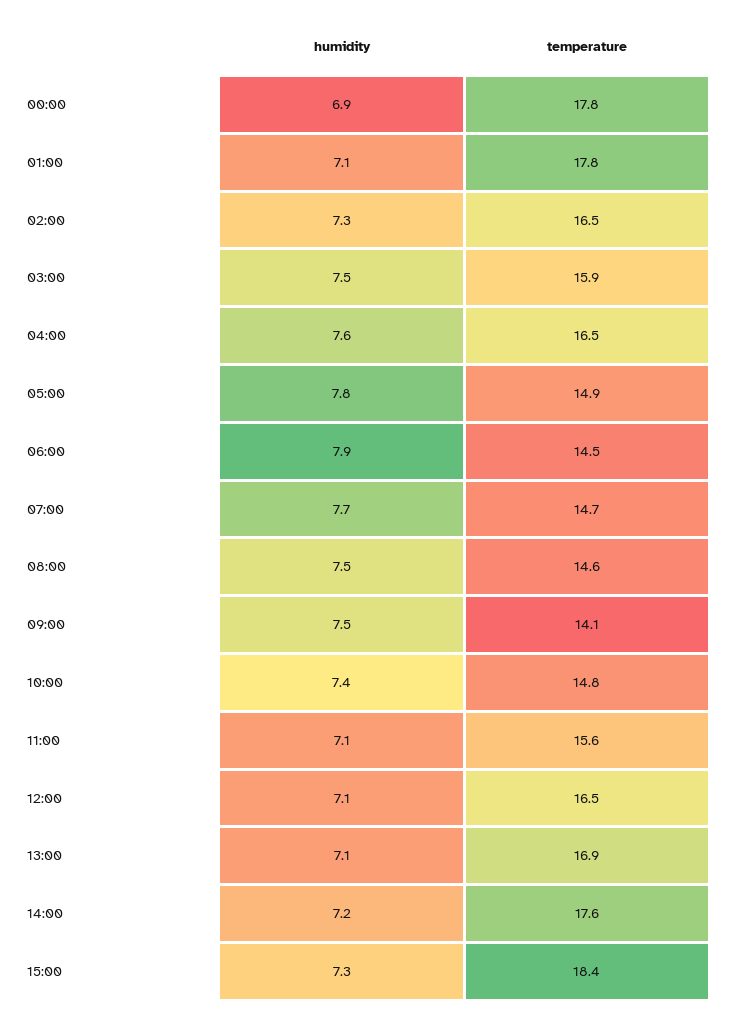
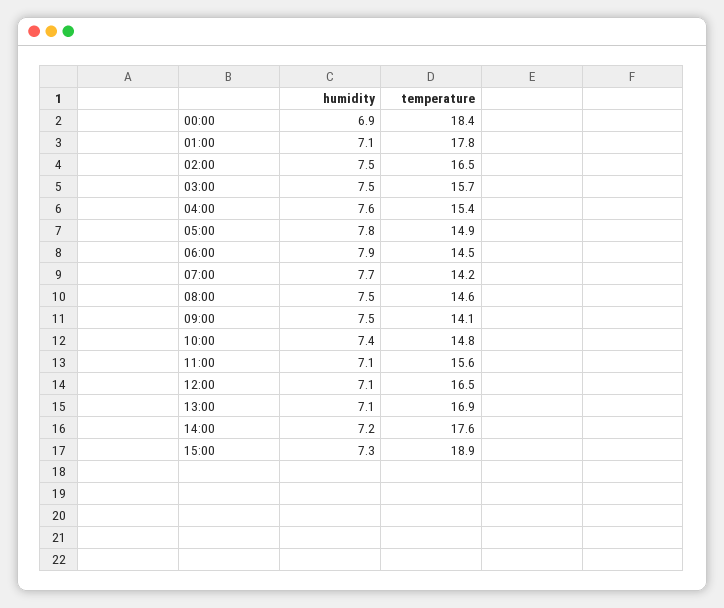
temperature, 00:00: 17.8 -> 18.4
humidity, 02:00: 7.3 -> 7.5
temperature, 03:00: 15.9 -> 15.7
temperature, 04:00: 16.5 -> 15.4
temperature, 07:00: 14.7 -> 14.2
temperature, 15:00: 18.4 -> 18.9

